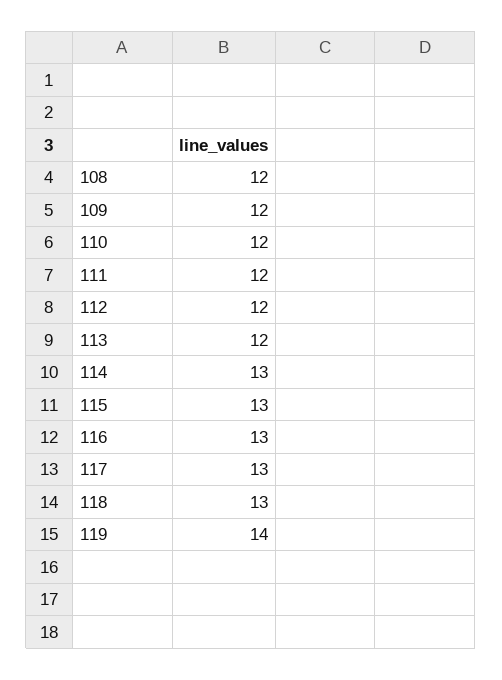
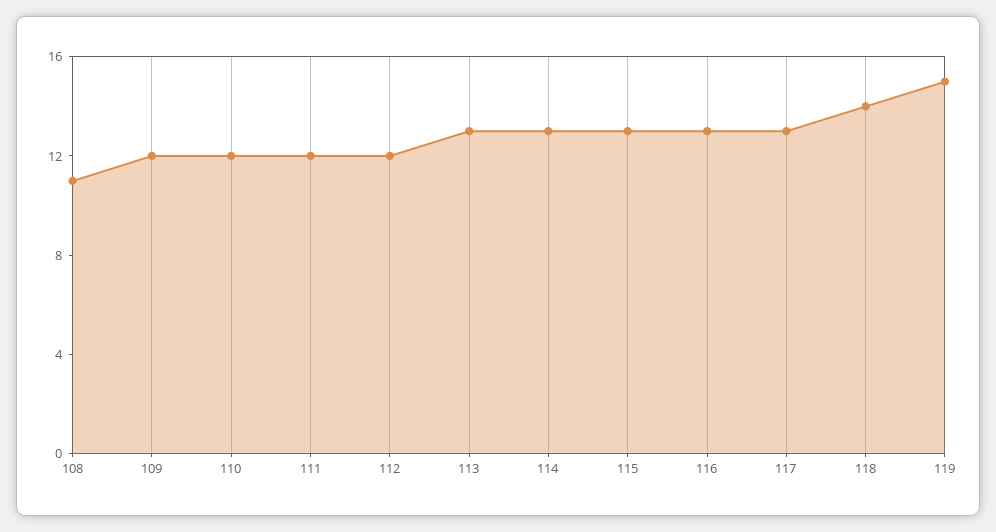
108: 12 -> 11
113: 12 -> 13
118: 13 -> 14
119: 14 -> 15

